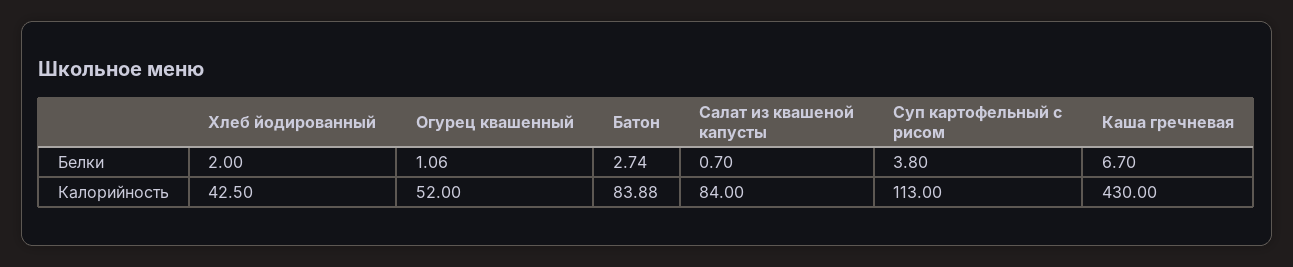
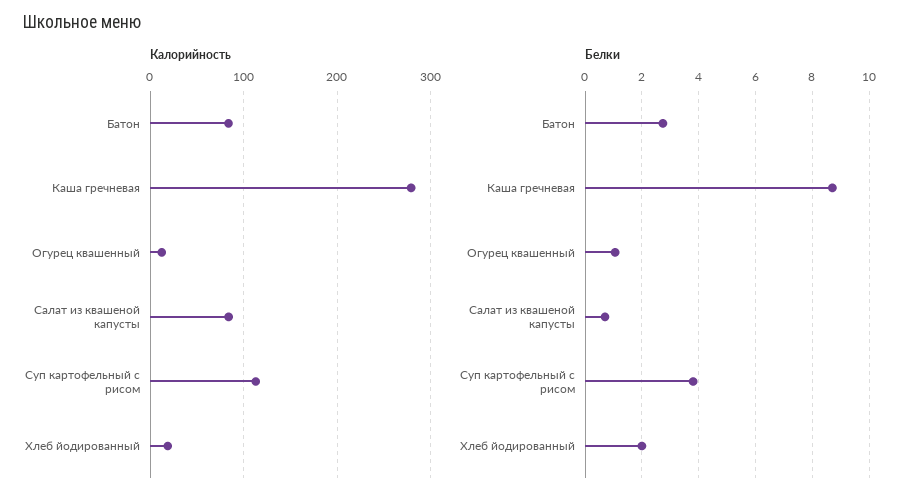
Белки, Каша гречневая: 6.7 -> 8.75
Калорийность, Хлеб йодированный: 42.5 -> 20
Калорийность, Огурец квашенный: 52 -> 10
Калорийность, Каша гречневая: 430 -> 280

